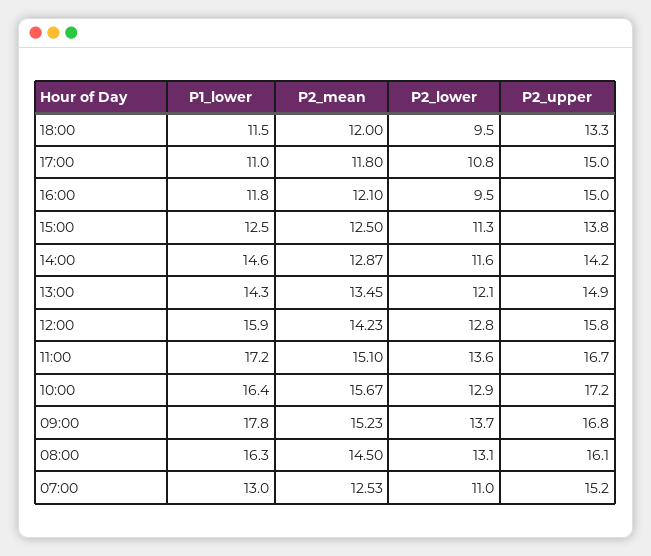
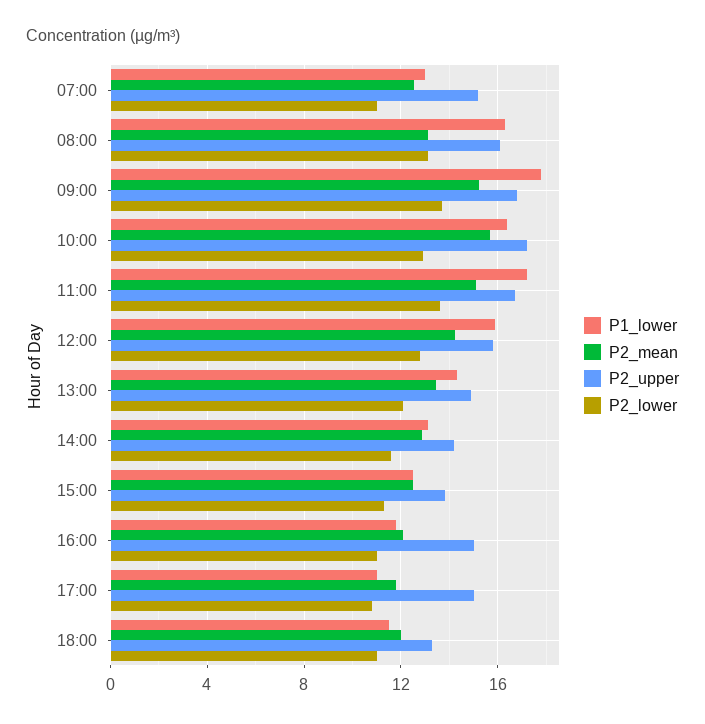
P2_lower, 18:00: 9.5 -> 11
P2_lower, 16:00: 9.5 -> 11
P1_lower, 14:00: 14.6 -> 13
P2_mean, 08:00: 14.5 -> 13

